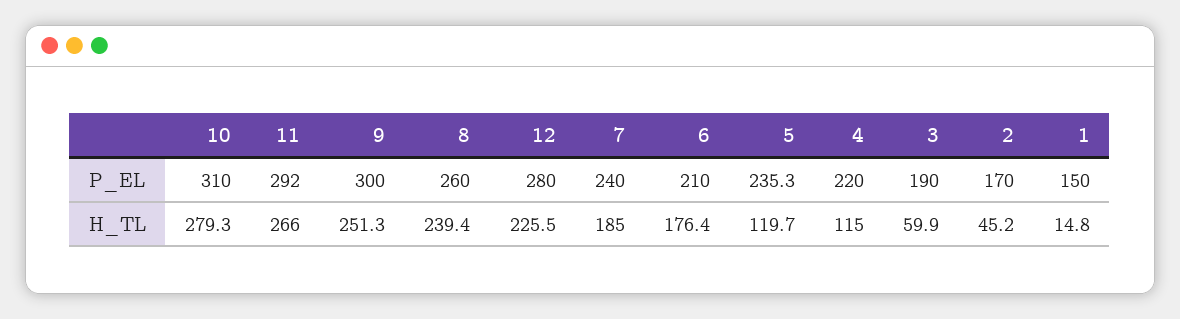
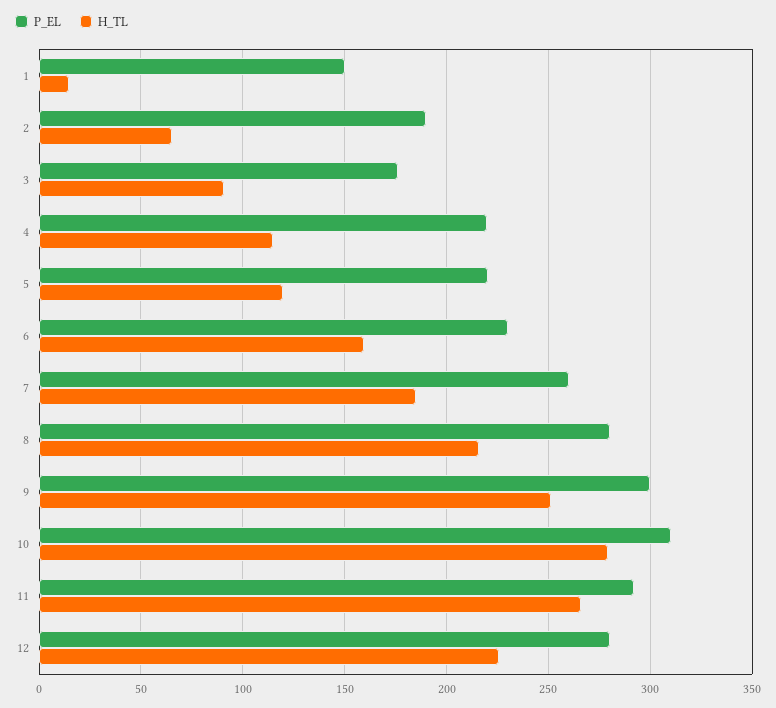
P_EL, 8: 260 -> 280
P_EL, 7: 240 -> 260
P_EL, 6: 210 -> 230
P_EL, 5: 235.3 -> 220
P_EL, 3: 190 -> 175
P_EL, 2: 170 -> 190
H_TL, 8: 239.4 -> 215
H_TL, 6: 176.4 -> 160
H_TL, 3: 59.9 -> 90
H_TL, 2: 45.2 -> 65

